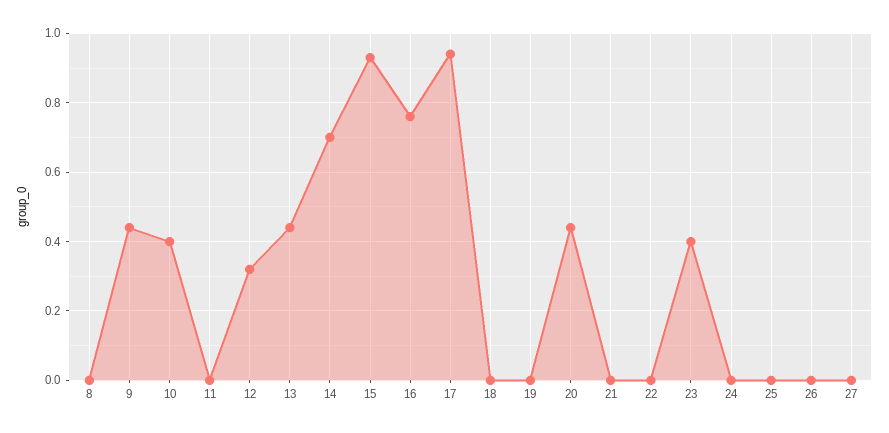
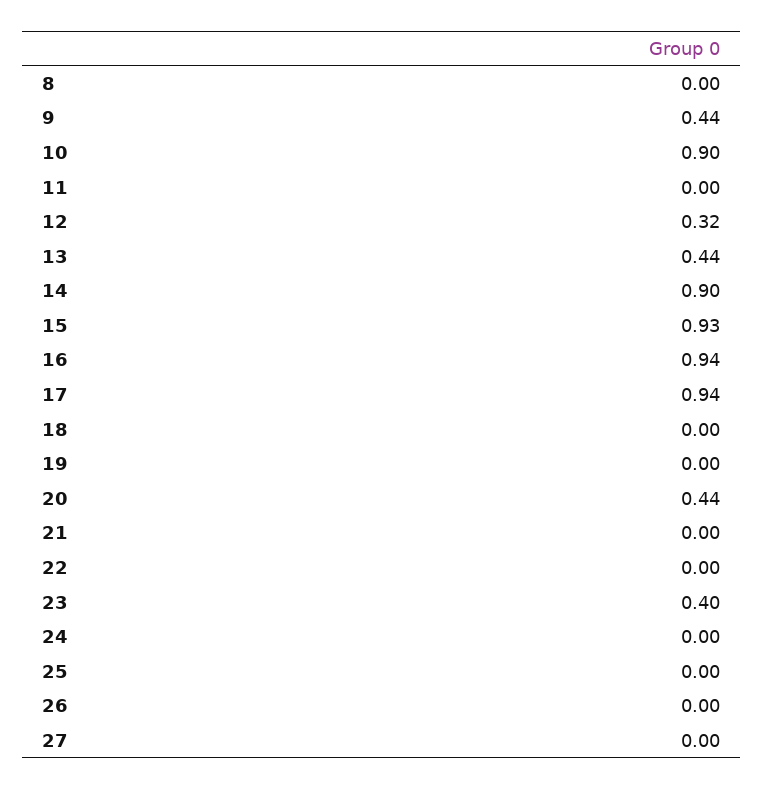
10: 0.4 -> 0.9
14: 0.7 -> 0.9
16: 0.75 -> 0.94

